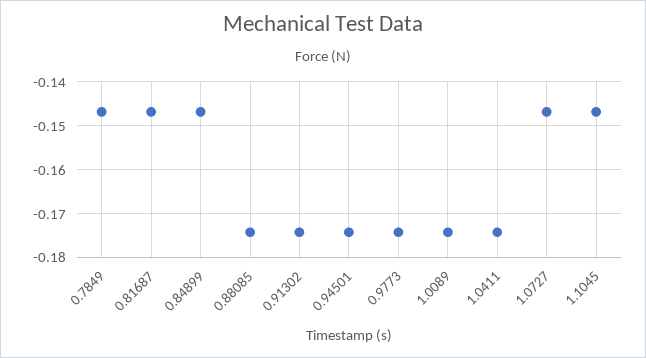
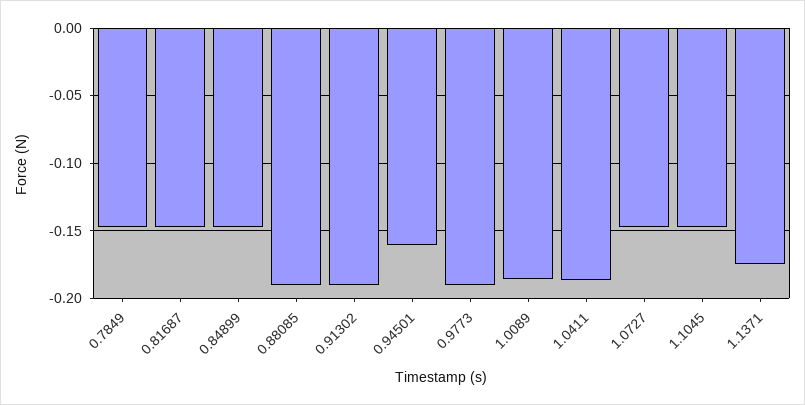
0.88085: -0.174 -> -0.19
0.91302: -0.174 -> -0.19
0.94501: -0.174 -> -0.16
0.9773: -0.174 -> -0.19
1.0089: -0.174 -> -0.185
1.0411: -0.174 -> -0.185
1.1371: none -> -0.175

